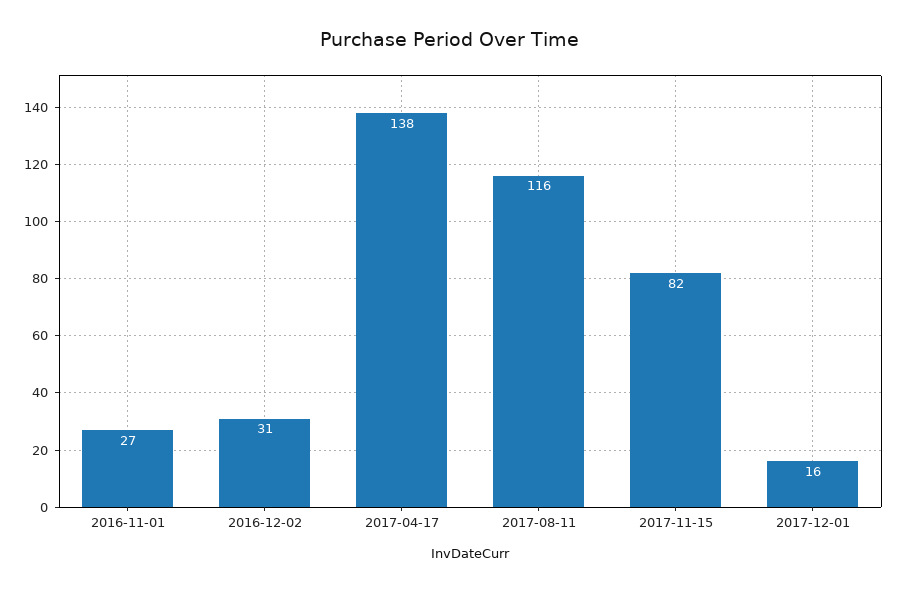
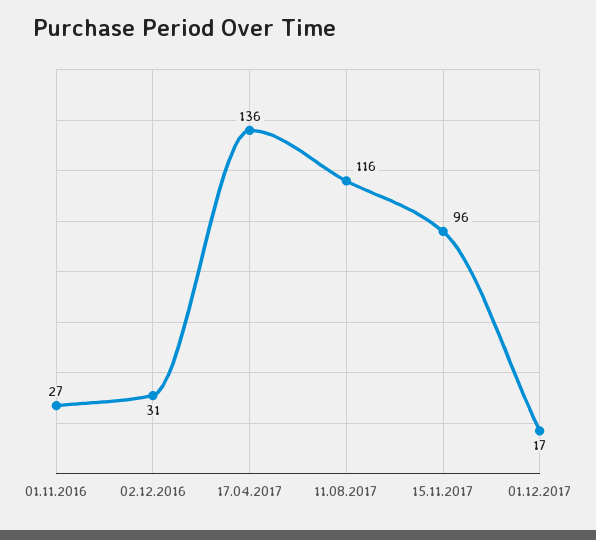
2017-04-17: 138 -> 136
2017-11-15: 82 -> 96
2017-12-01: 16 -> 17

